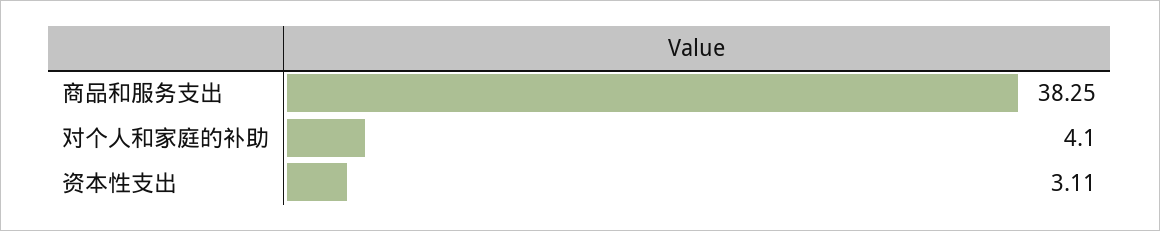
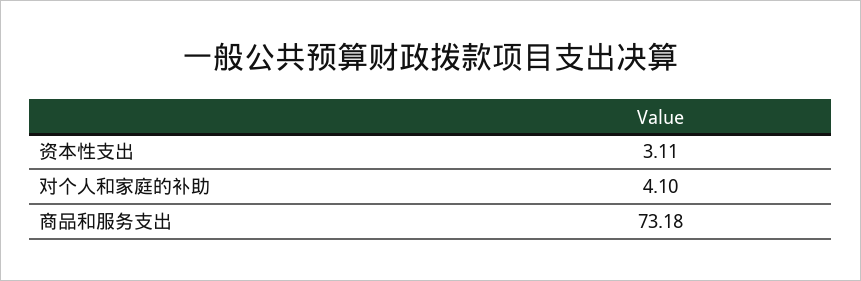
商品和服务支出: 38.25 -> 73.18

